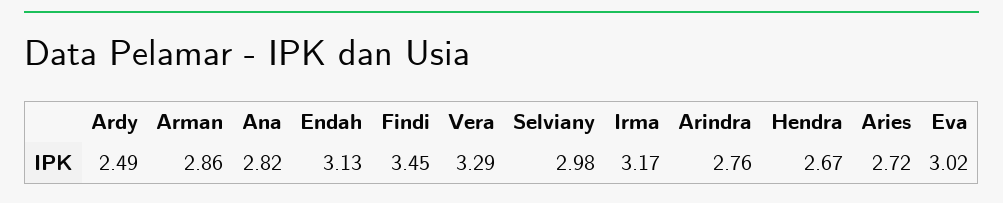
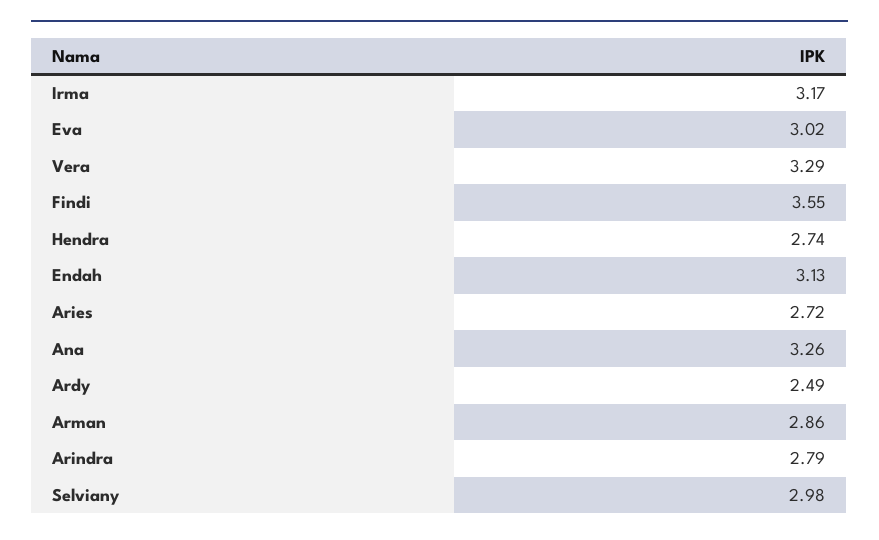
Ana: 2.82 -> 3.26
Findi: 3.45 -> 3.55
Arindra: 2.76 -> 2.79
Hendra: 2.67 -> 2.74

